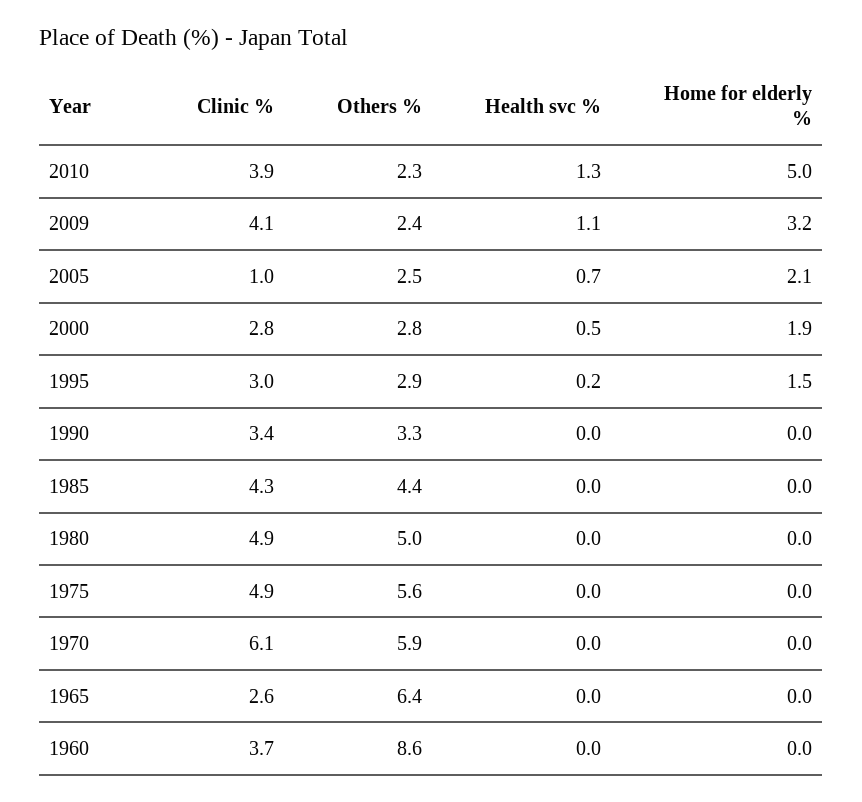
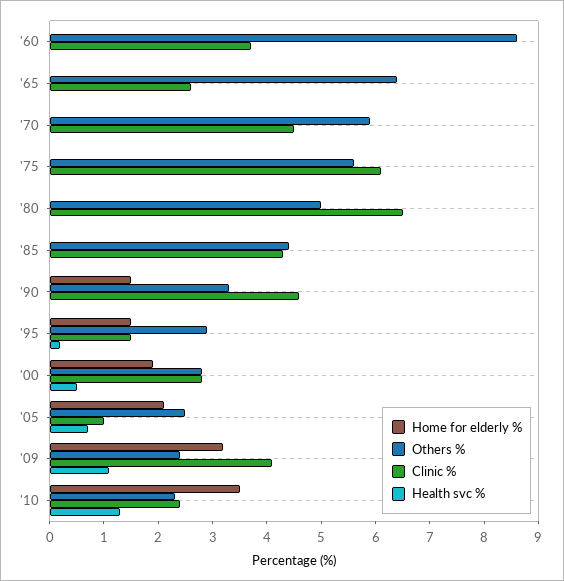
Clinic %, 2010: 3.9 -> 2.5
Home for elderly %, 2010: 5 -> 3.5
Clinic %, 1995: 3 -> 1.5
Clinic %, 1990: 3.4 -> 4.5
Home for elderly %, 1990: 0 -> 1.5
Clinic %, 1980: 4.9 -> 6.5
Clinic %, 1975: 4.9 -> 6
Clinic %, 1970: 6.1 -> 4.5

